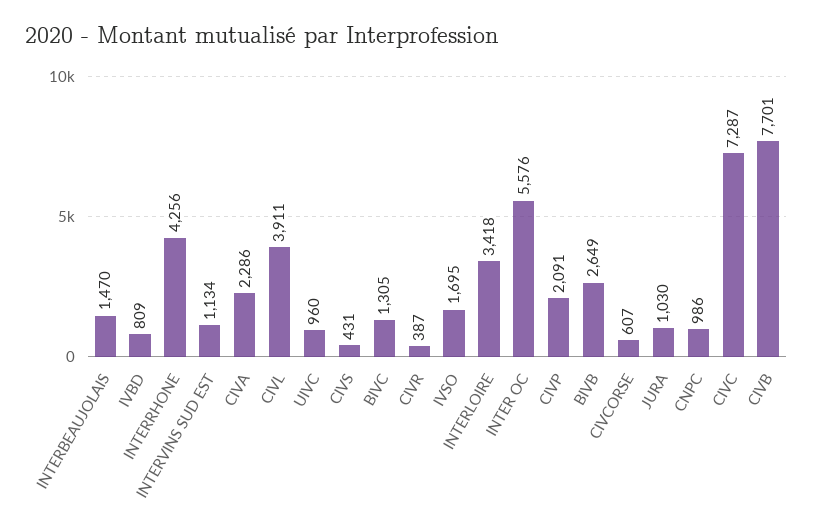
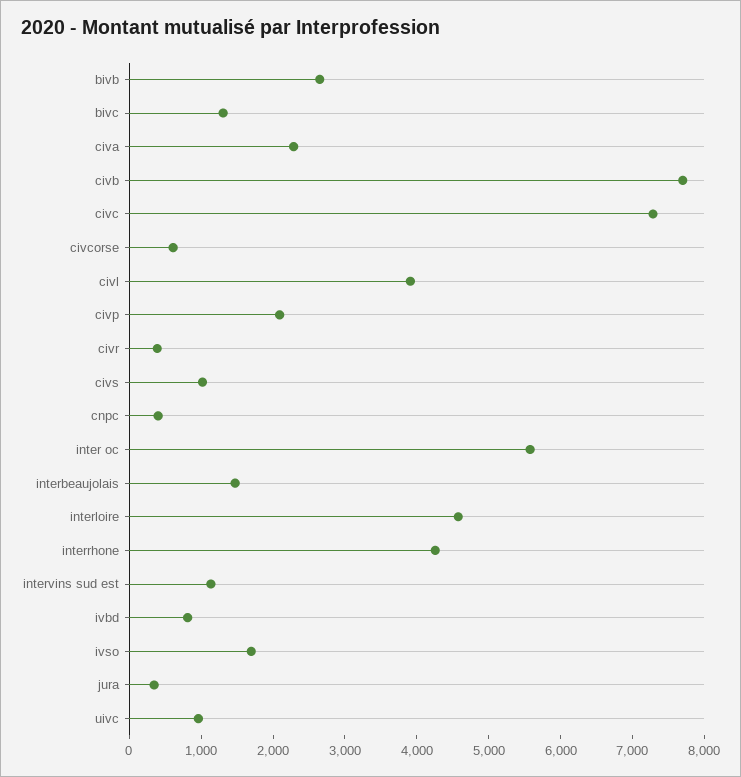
CIVS: 431 -> 1000
INTERLOIRE: 3418 -> 4600
JURA: 1030 -> 400
CNPC: 986 -> 400

